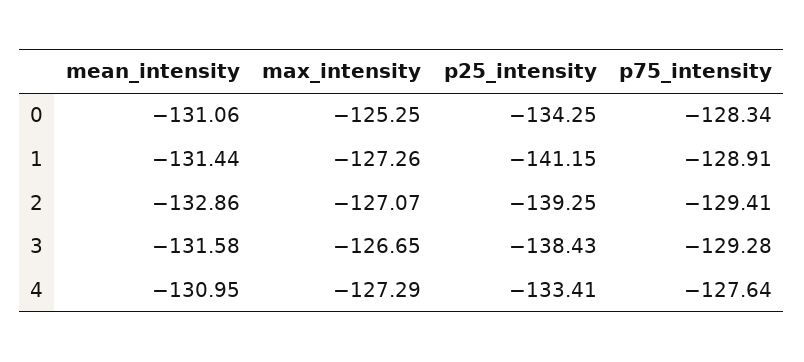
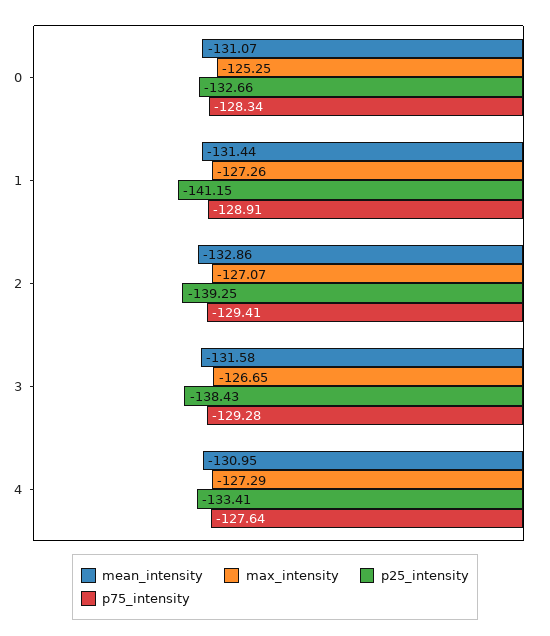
mean_intensity, 0: -131.06 -> -131.07
p25_intensity, 0: -134.25 -> -132.66

